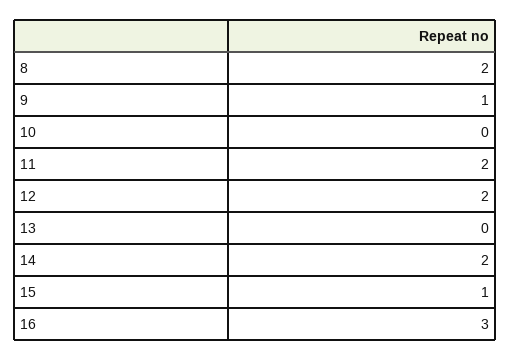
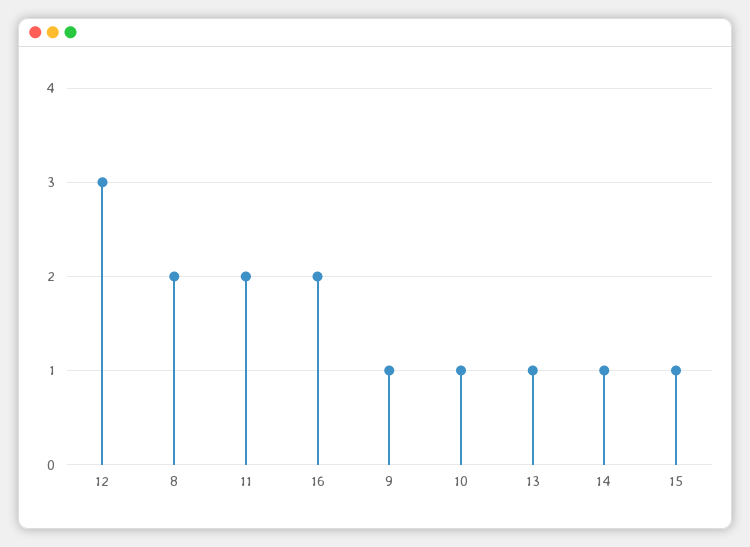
10: 0 -> 1
12: 2 -> 3
13: 0 -> 1
14: 2 -> 1
16: 3 -> 2

